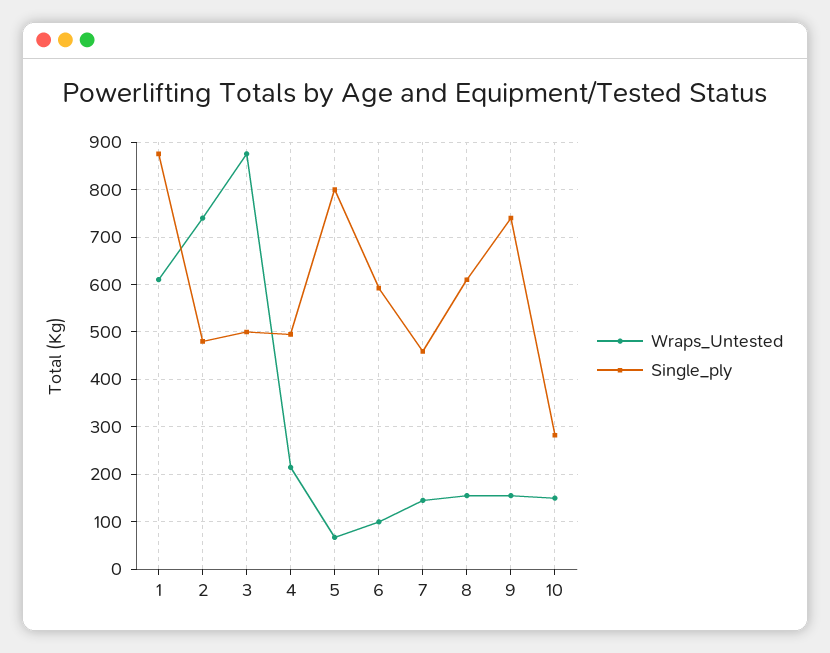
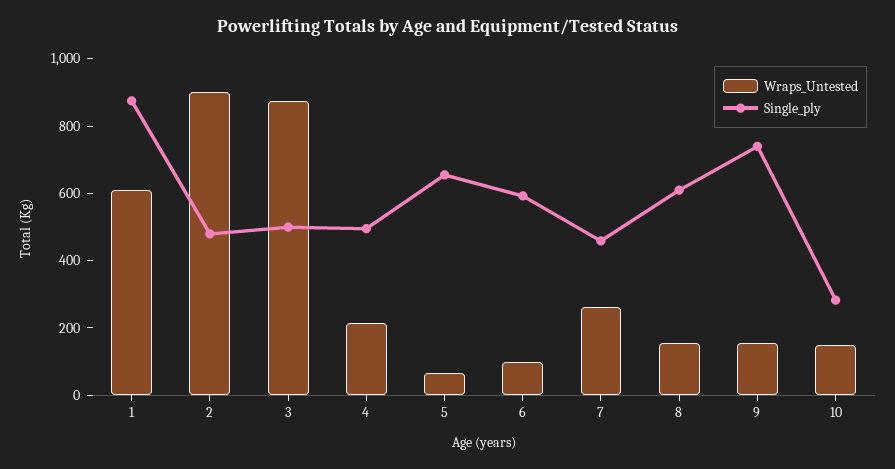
Wraps_Untested, 2: 740 -> 900
Single_ply, 5: 800 -> 650
Wraps_Untested, 7: 140 -> 250

